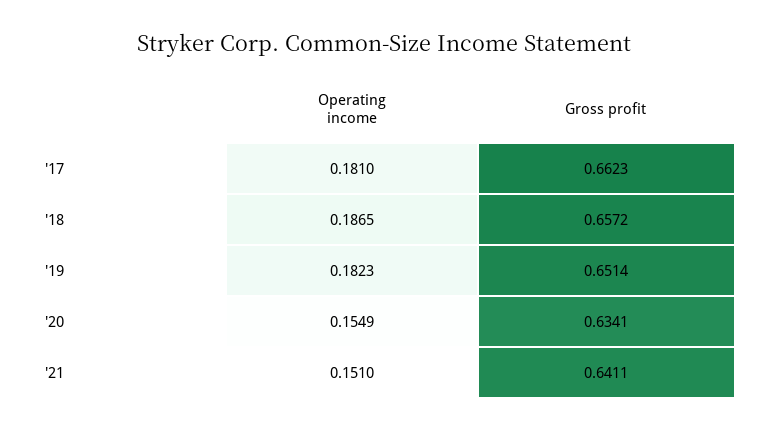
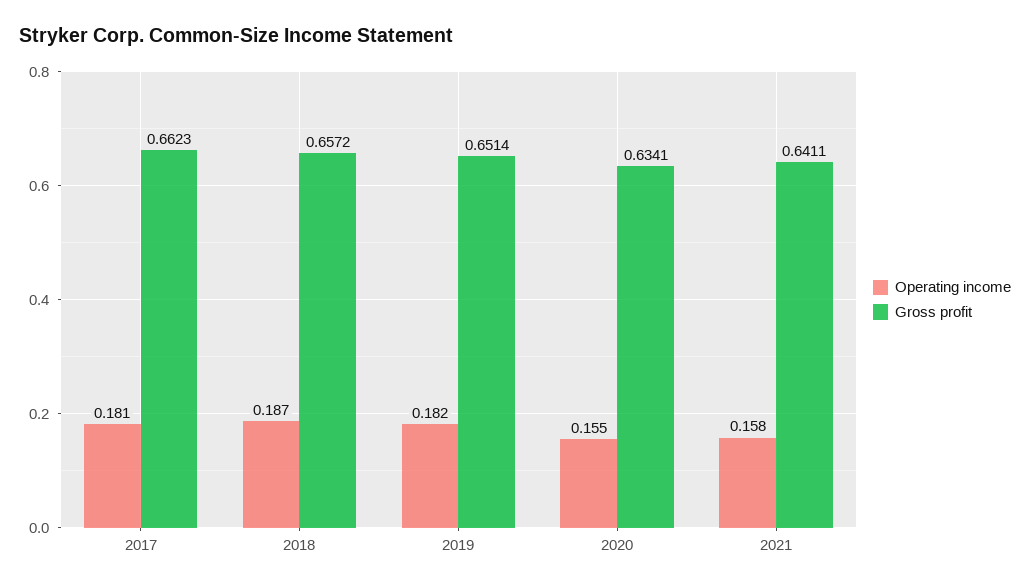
Operating income, '21: 0.151 -> 0.158

